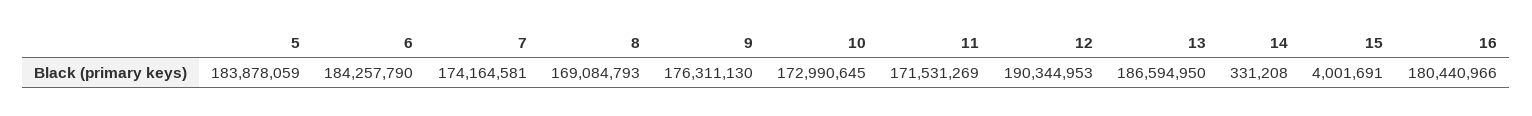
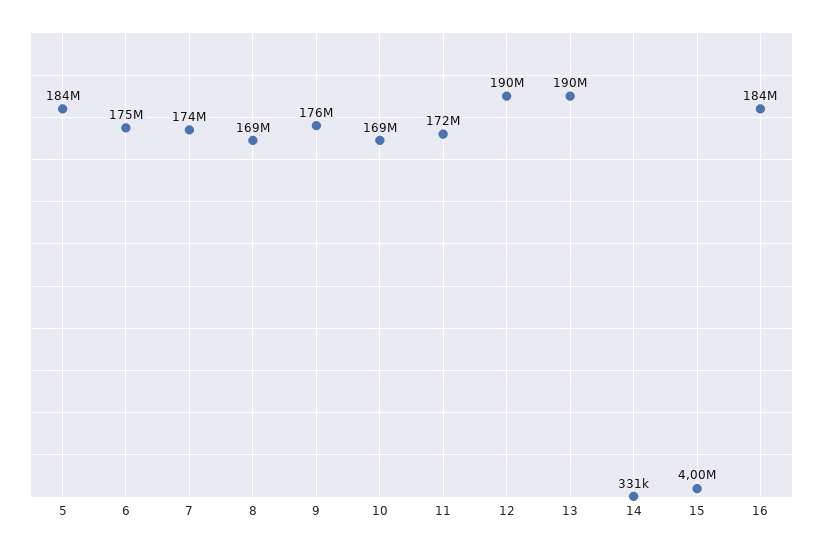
6: 184257790 -> 175000000
10: 172990645 -> 169000000
13: 186594950 -> 190000000
16: 180440966 -> 184000000

